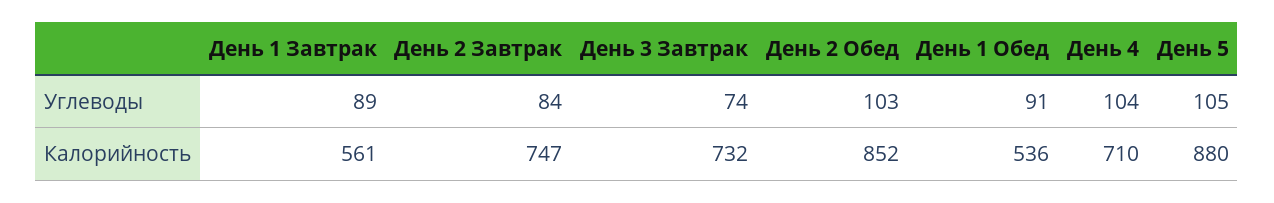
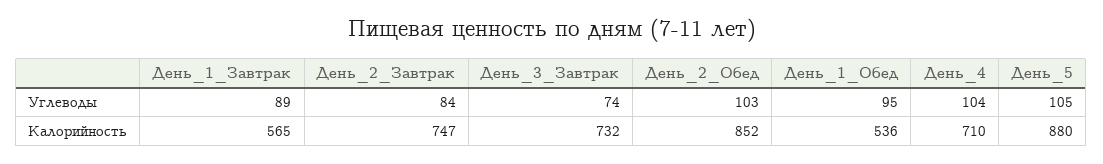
День 1 Обед, Углеводы: 91 -> 95
День 1 Завтрак, Калорийность: 561 -> 565

